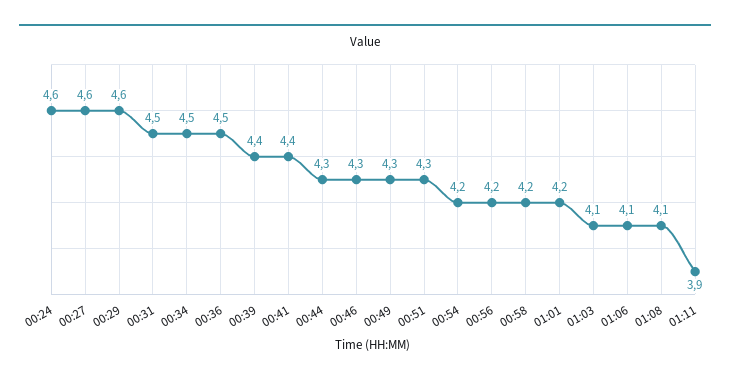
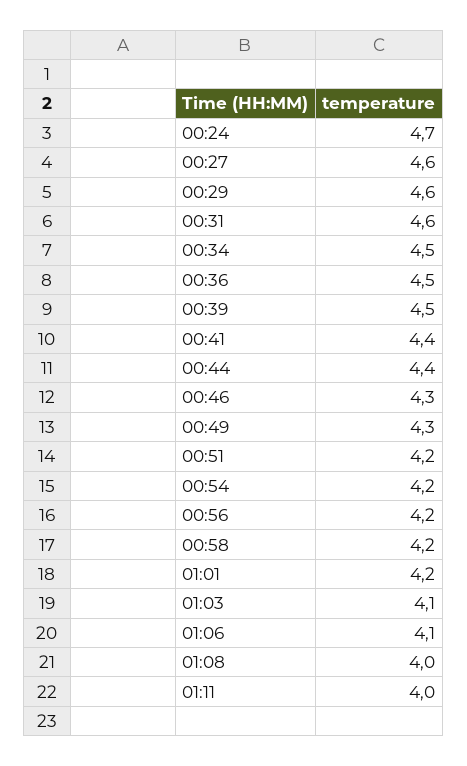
00:24: 4.6 -> 4.7
00:31: 4.5 -> 4.6
00:39: 4.4 -> 4.5
00:44: 4.3 -> 4.4
00:51: 4.3 -> 4.2
01:08: 4.1 -> 4
01:11: 3.9 -> 4

